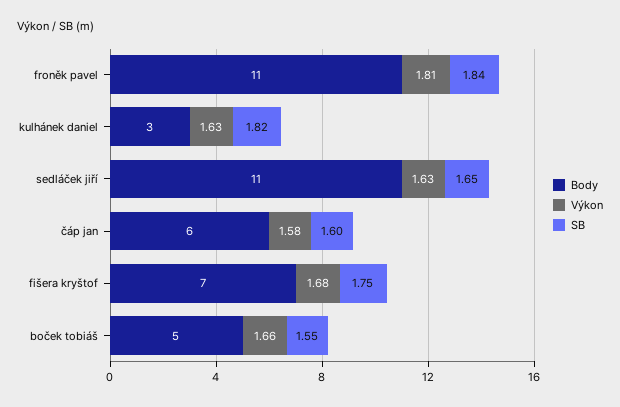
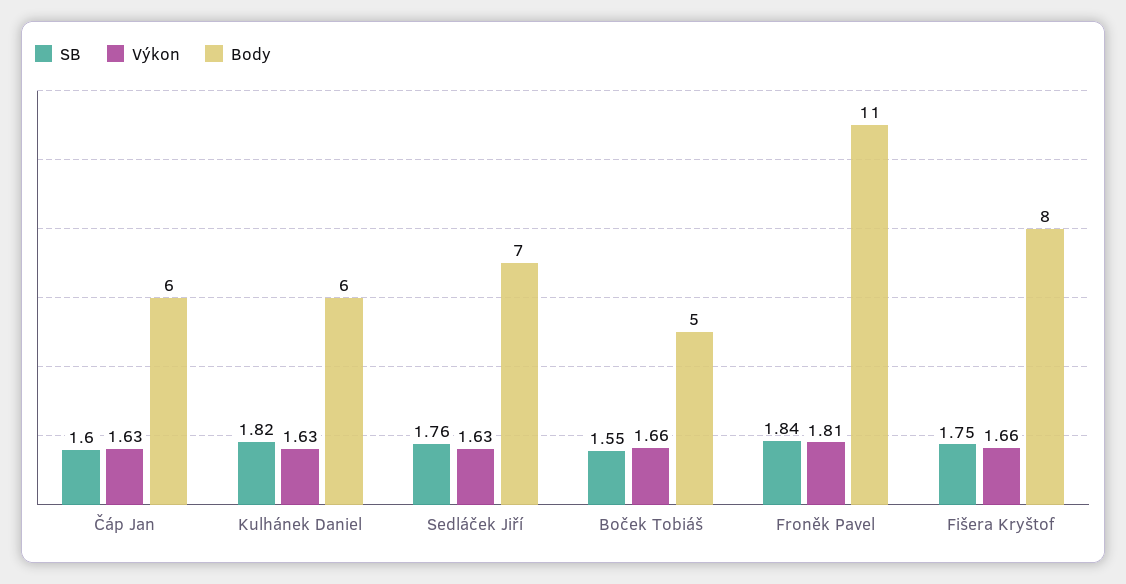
Body, kulhánek daniel: 3 -> 6
Body, sedláček jiří: 11 -> 7
SB, sedláček jiří: 1.65 -> 1.76
Výkon, čáp jan: 1.58 -> 1.63
Body, fišera kryštof: 7 -> 8
Výkon, fišera kryštof: 1.68 -> 1.66

